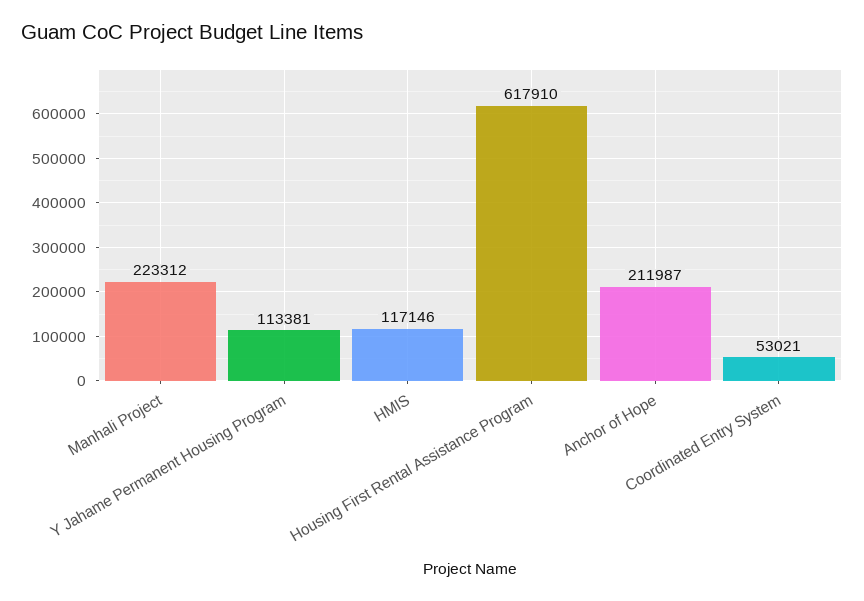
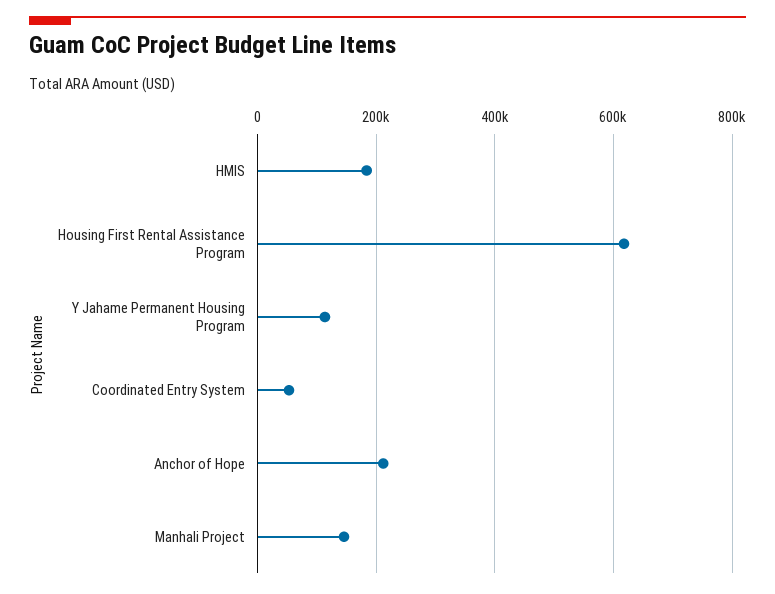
Manhali Project: 223312 -> 140000
HMIS: 117146 -> 180000

